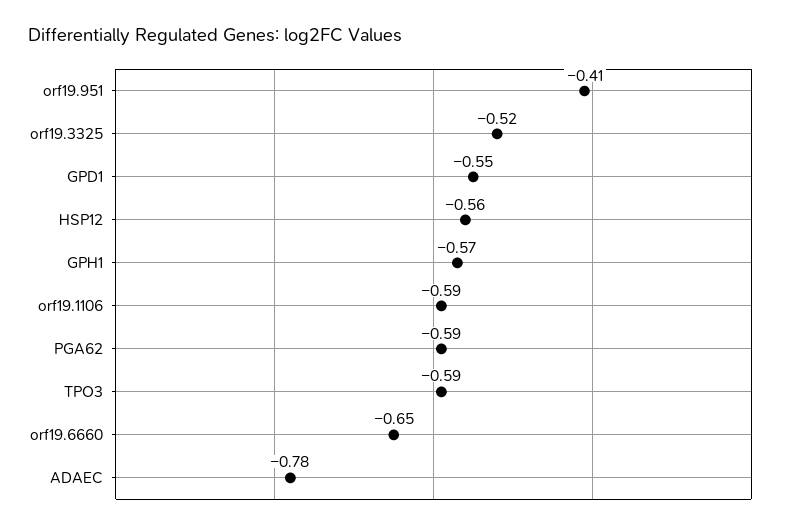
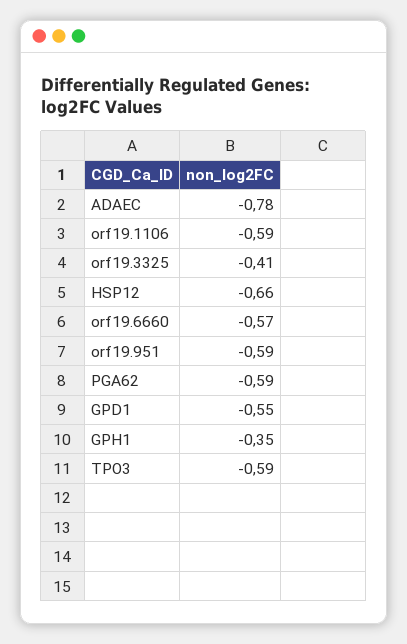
orf19.951: -0.41 -> -0.59
orf19.3325: -0.52 -> -0.41
HSP12: -0.56 -> -0.66
GPH1: -0.57 -> -0.35
orf19.6660: -0.65 -> -0.57

